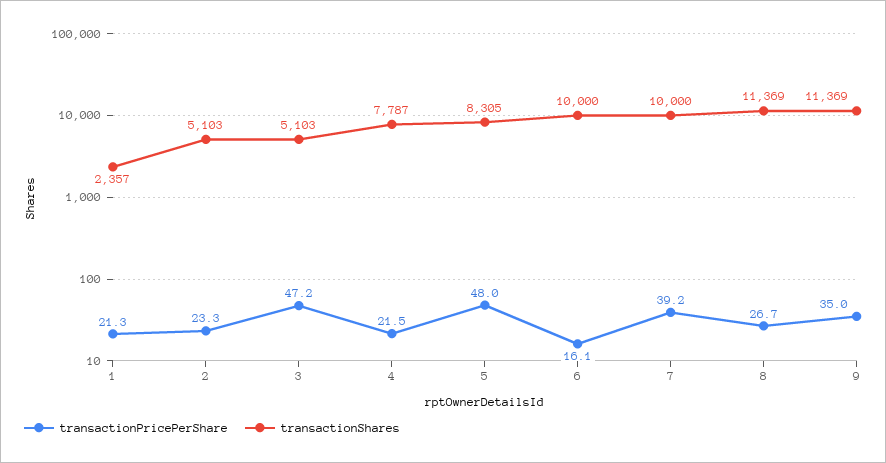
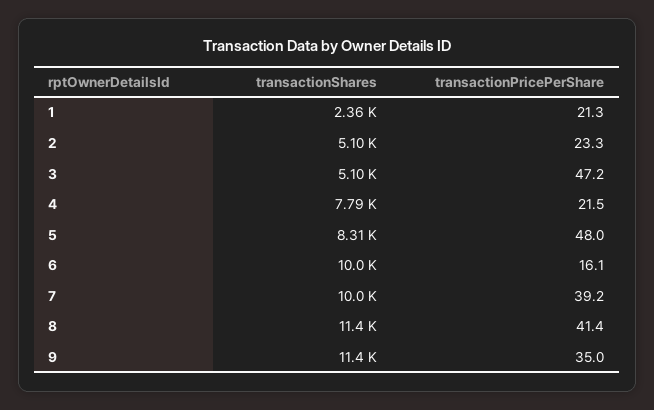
transactionPricePerShare, 8: 26.7 -> 41.4

